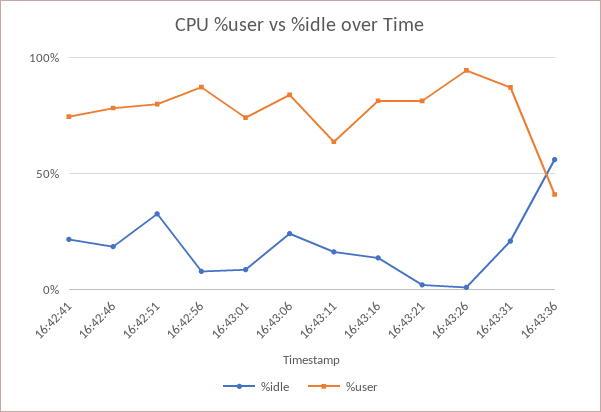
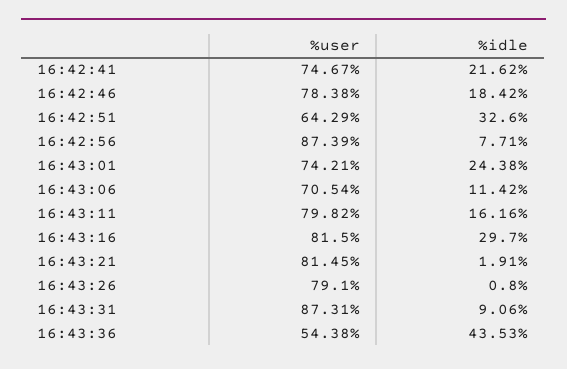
%user, 16:42:51: 80 -> 64.29
%idle, 16:43:01: 10 -> 24.38
%idle, 16:43:06: 25 -> 11.42
%user, 16:43:06: 85 -> 70.54
%user, 16:43:11: 65 -> 79.82
%idle, 16:43:16: 15 -> 29.7
%user, 16:43:26: 95 -> 79.1
%idle, 16:43:31: 20 -> 9.06
%idle, 16:43:36: 55 -> 43.53
%user, 16:43:36: 40 -> 54.38

